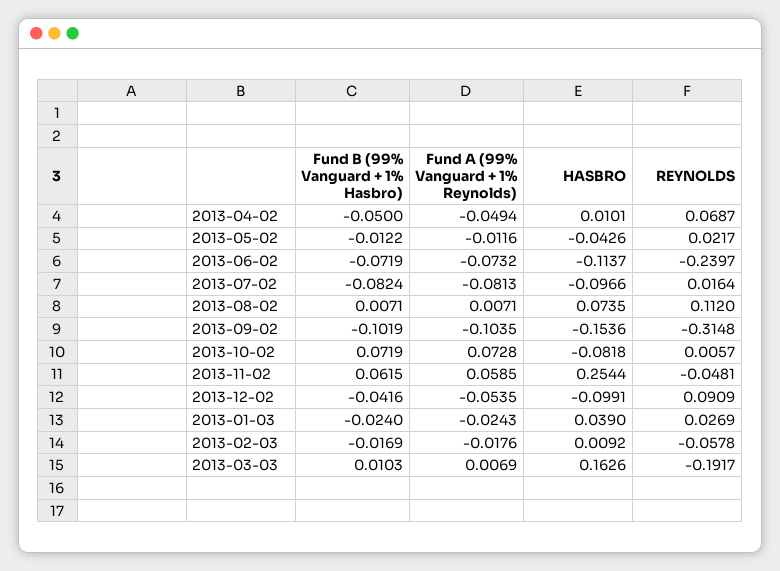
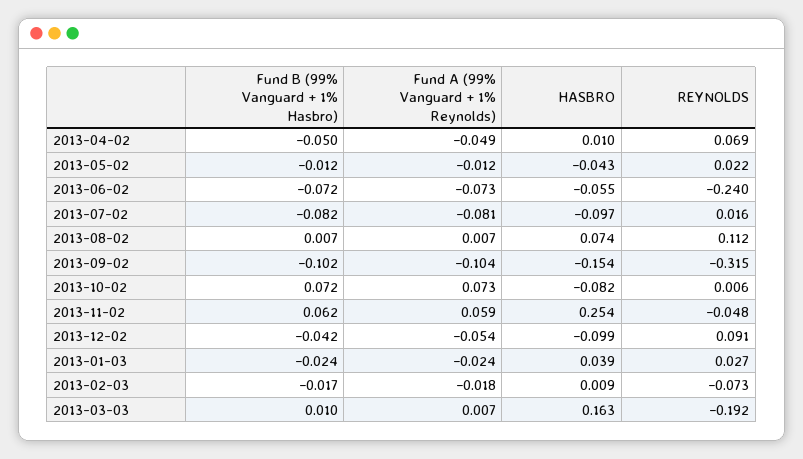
HASBRO, 2013-06-02: -0.1137 -> -0.055
REYNOLDS, 2013-02-03: -0.0578 -> -0.073

